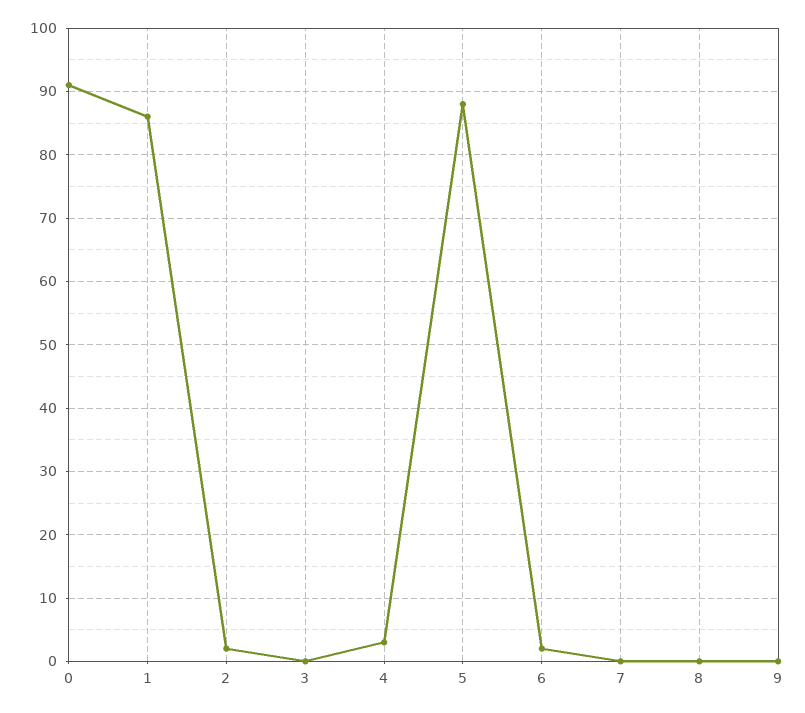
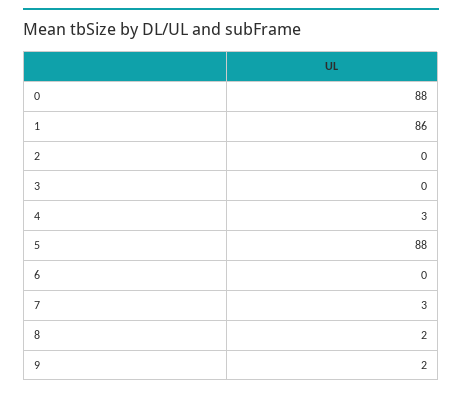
0: 91 -> 88
2: 2 -> 0
6: 2 -> 0
7: 0 -> 3
8: 0 -> 2
9: 0 -> 2

